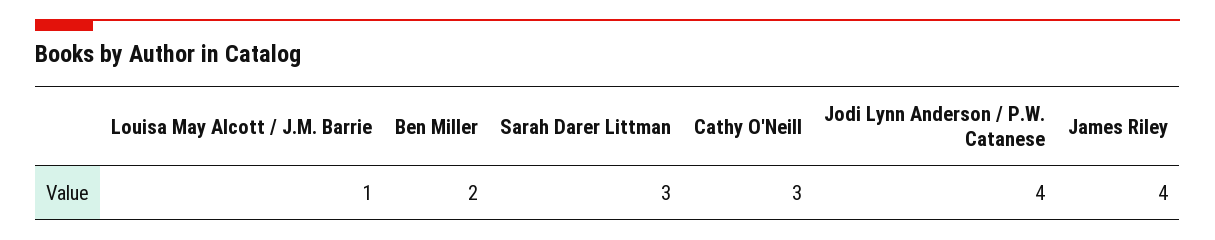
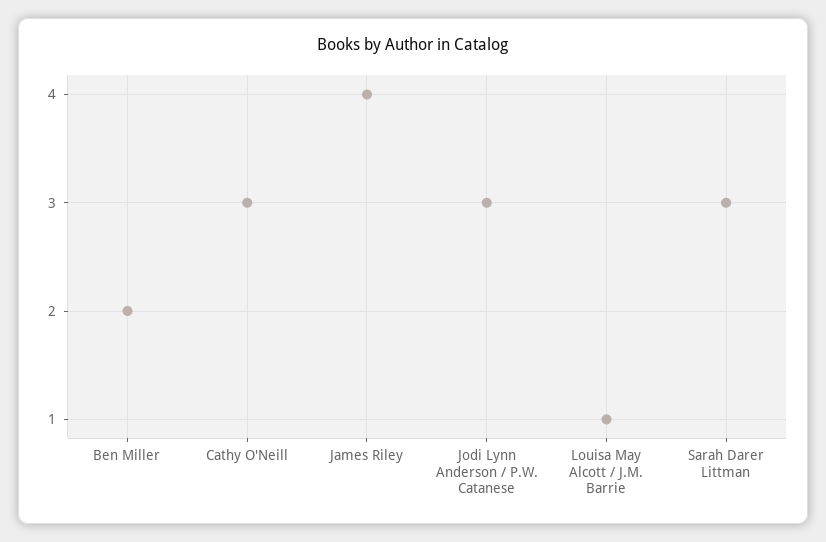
Jodi Lynn Anderson / P.W. Catanese: 4 -> 3

